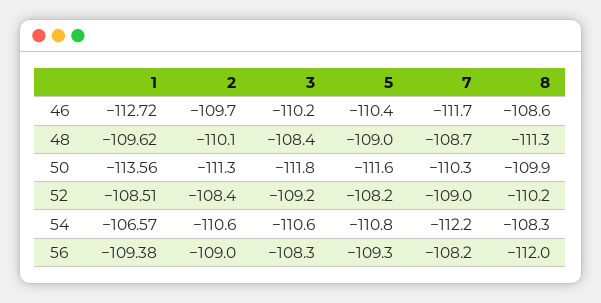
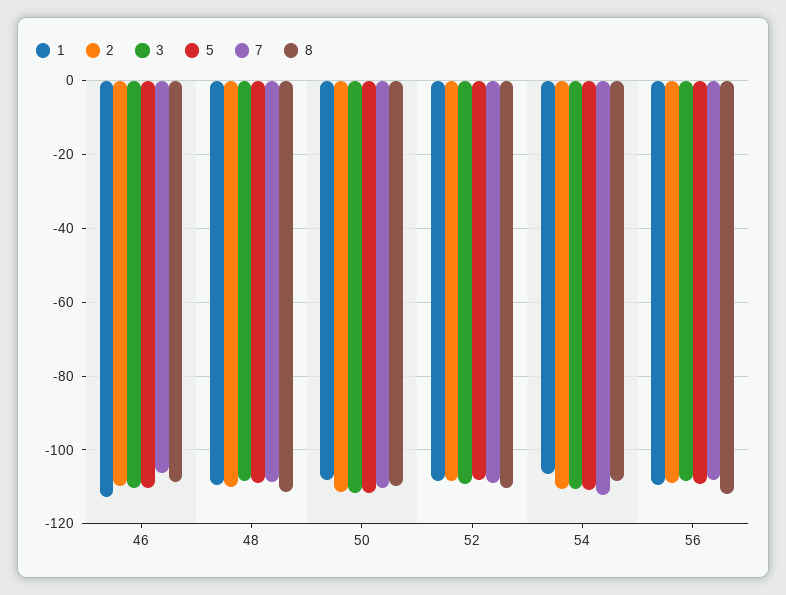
7, 46: -111.7 -> -106
1, 50: -113.56 -> -108

